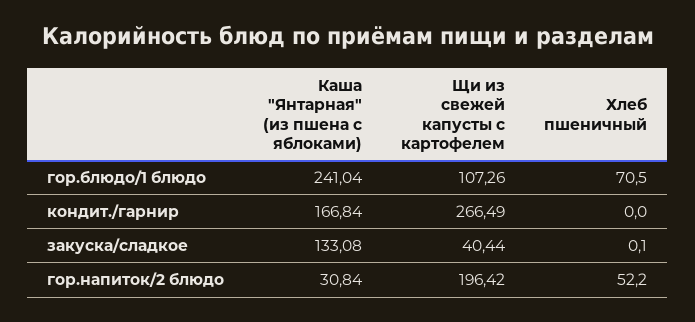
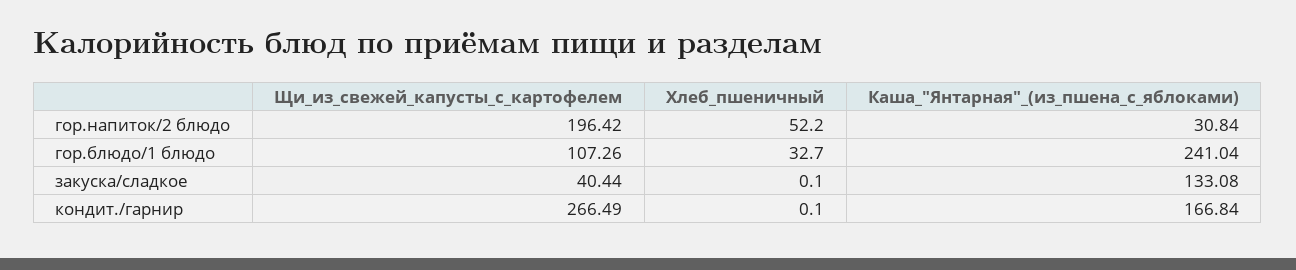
Хлеб пшеничный, гор.блюдо/1 блюдо: 70.5 -> 32.7
Хлеб пшеничный, кондит./гарнир: 0 -> 0.1

